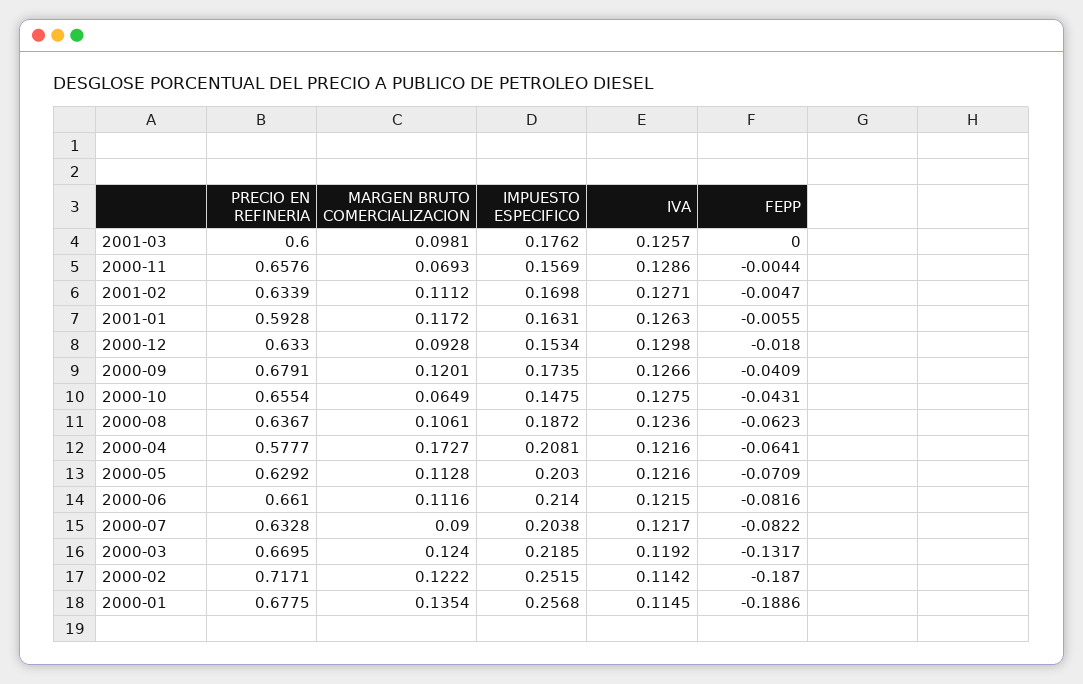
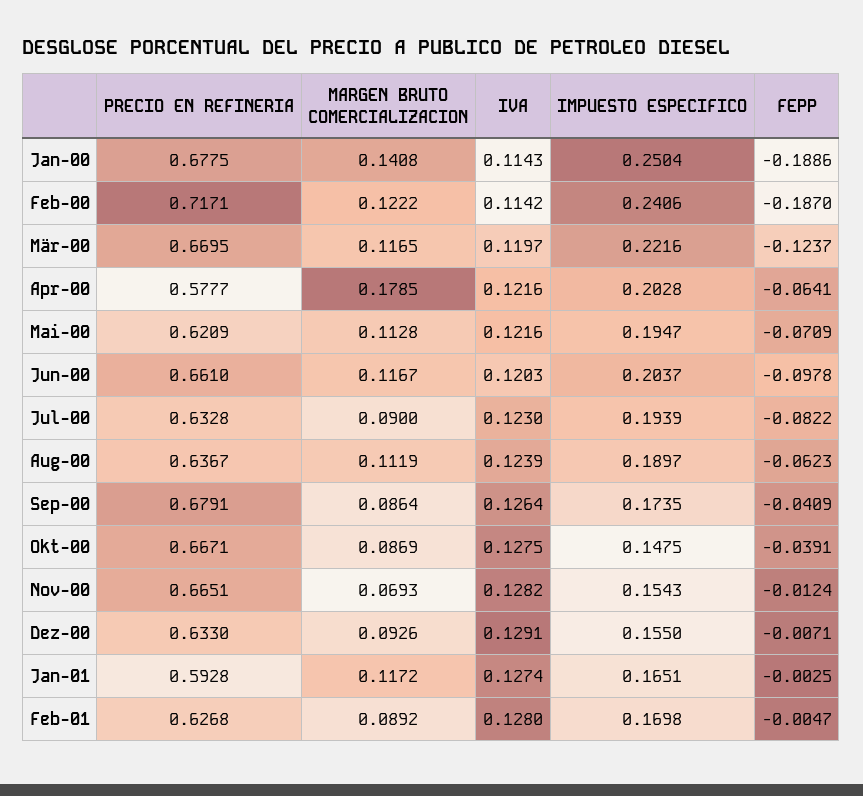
PRECIO EN REFINERIA, 2001-03: 0.6 -> none
MARGEN BRUTO COMERCIALIZACION, 2001-03: 0.0981 -> none
IMPUESTO ESPECIFICO, 2001-03: 0.1762 -> none
IVA, 2001-03: 0.1257 -> none
FEPP, 2001-03: 0 -> none
PRECIO EN REFINERIA, 2000-11: 0.6576 -> 0.6651
IMPUESTO ESPECIFICO, 2000-11: 0.1569 -> 0.1543
IVA, 2000-11: 0.1286 -> 0.1282
FEPP, 2000-11: -0.0044 -> -0.0124
PRECIO EN REFINERIA, 2001-02: 0.6339 -> 0.6268
MARGEN BRUTO COMERCIALIZACION, 2001-02: 0.1112 -> 0.0892
IVA, 2001-02: 0.1271 -> 0.128
IMPUESTO ESPECIFICO, 2001-01: 0.1631 -> 0.1651
IVA, 2001-01: 0.1263 -> 0.1274
FEPP, 2001-01: -0.0055 -> -0.0025
MARGEN BRUTO COMERCIALIZACION, 2000-12: 0.0928 -> 0.0926
IMPUESTO ESPECIFICO, 2000-12: 0.1534 -> 0.155
IVA, 2000-12: 0.1298 -> 0.1291
FEPP, 2000-12: -0.018 -> -0.0071
MARGEN BRUTO COMERCIALIZACION, 2000-09: 0.1201 -> 0.0864
IVA, 2000-09: 0.1266 -> 0.1264
PRECIO EN REFINERIA, 2000-10: 0.6554 -> 0.6671
MARGEN BRUTO COMERCIALIZACION, 2000-10: 0.0649 -> 0.0869
FEPP, 2000-10: -0.0431 -> -0.0391
MARGEN BRUTO COMERCIALIZACION, 2000-08: 0.1061 -> 0.1119
IMPUESTO ESPECIFICO, 2000-08: 0.1872 -> 0.1897
IVA, 2000-08: 0.1236 -> 0.1239
MARGEN BRUTO COMERCIALIZACION, 2000-04: 0.1727 -> 0.1785
IMPUESTO ESPECIFICO, 2000-04: 0.2081 -> 0.2028
PRECIO EN REFINERIA, 2000-05: 0.6292 -> 0.6209
IMPUESTO ESPECIFICO, 2000-05: 0.203 -> 0.1947
MARGEN BRUTO COMERCIALIZACION, 2000-06: 0.1116 -> 0.1167
IMPUESTO ESPECIFICO, 2000-06: 0.214 -> 0.2037
IVA, 2000-06: 0.1215 -> 0.1203
FEPP, 2000-06: -0.0816 -> -0.0978
IMPUESTO ESPECIFICO, 2000-07: 0.2038 -> 0.1939
IVA, 2000-07: 0.1217 -> 0.123
MARGEN BRUTO COMERCIALIZACION, 2000-03: 0.124 -> 0.1165
IMPUESTO ESPECIFICO, 2000-03: 0.2185 -> 0.2216
IVA, 2000-03: 0.1192 -> 0.1197
FEPP, 2000-03: -0.1317 -> -0.1237
IMPUESTO ESPECIFICO, 2000-02: 0.2515 -> 0.2406
MARGEN BRUTO COMERCIALIZACION, 2000-01: 0.1354 -> 0.1408
IMPUESTO ESPECIFICO, 2000-01: 0.2568 -> 0.2504
IVA, 2000-01: 0.1145 -> 0.1143

